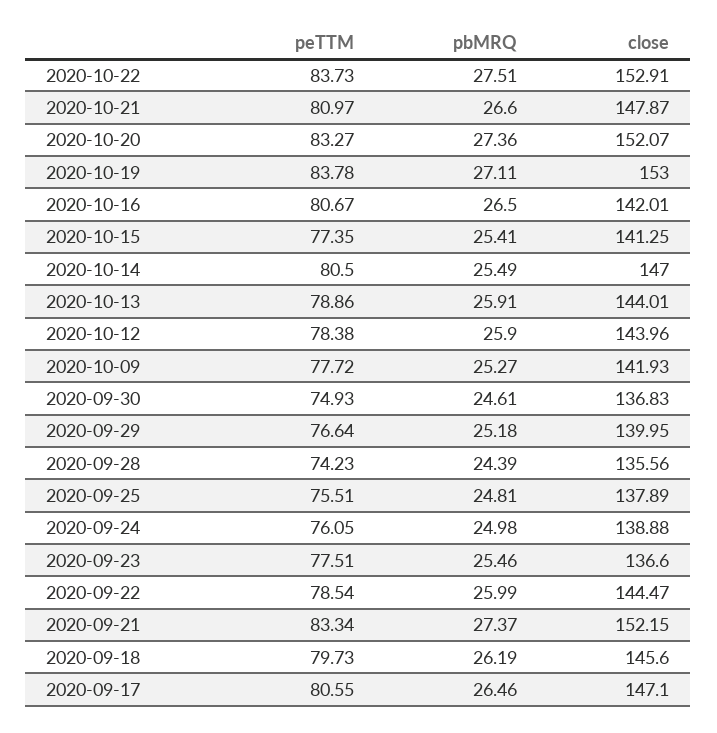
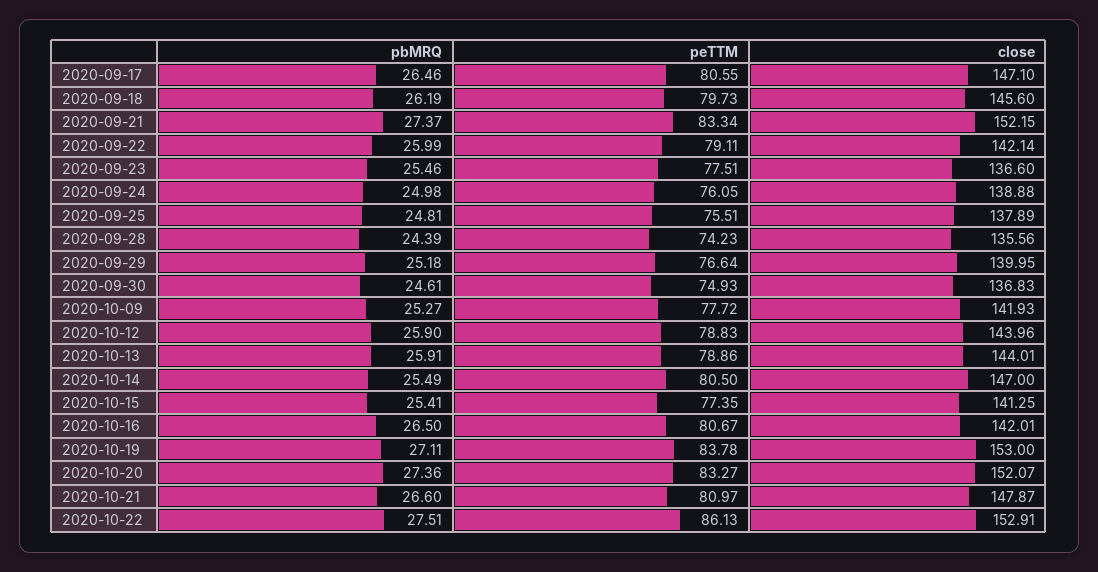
peTTM, 2020-10-22: 83.73 -> 86.13
peTTM, 2020-10-12: 78.38 -> 78.83
peTTM, 2020-09-22: 78.54 -> 79.11
close, 2020-09-22: 144.47 -> 142.14

